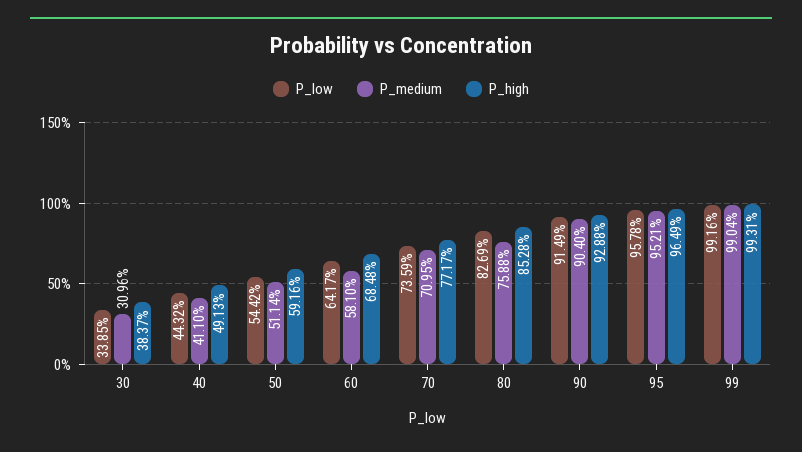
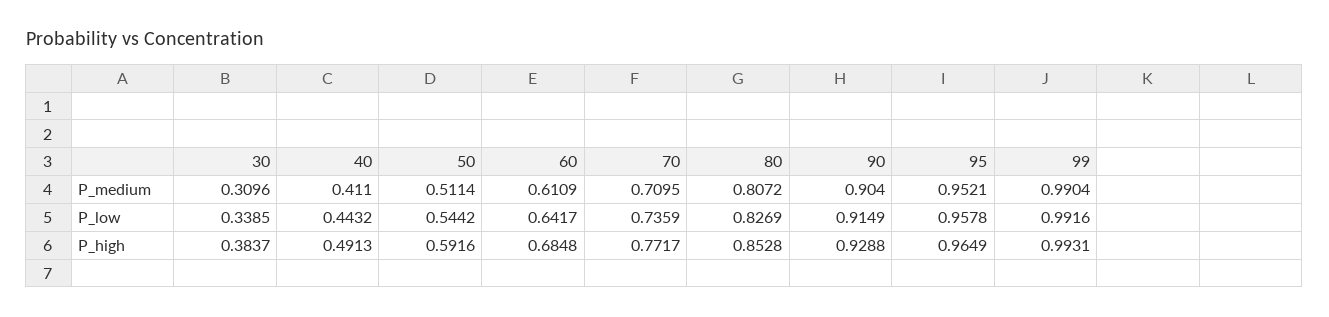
P_medium, 60: 0.581 -> 0.6109
P_medium, 80: 0.7588 -> 0.8072

